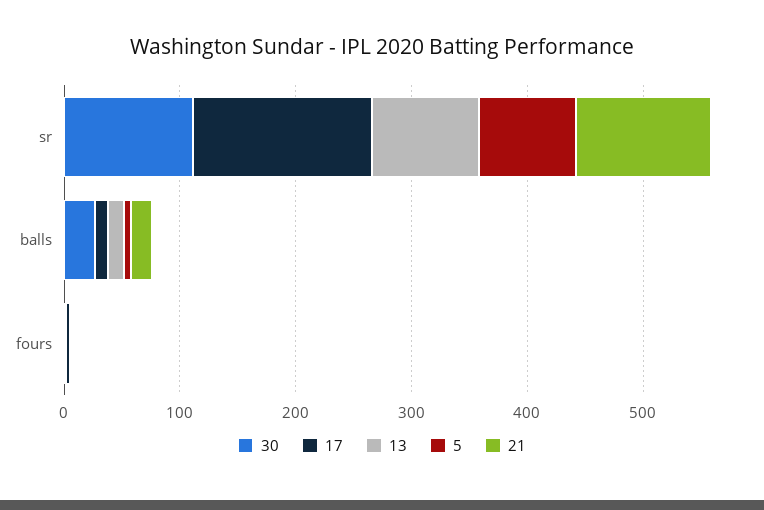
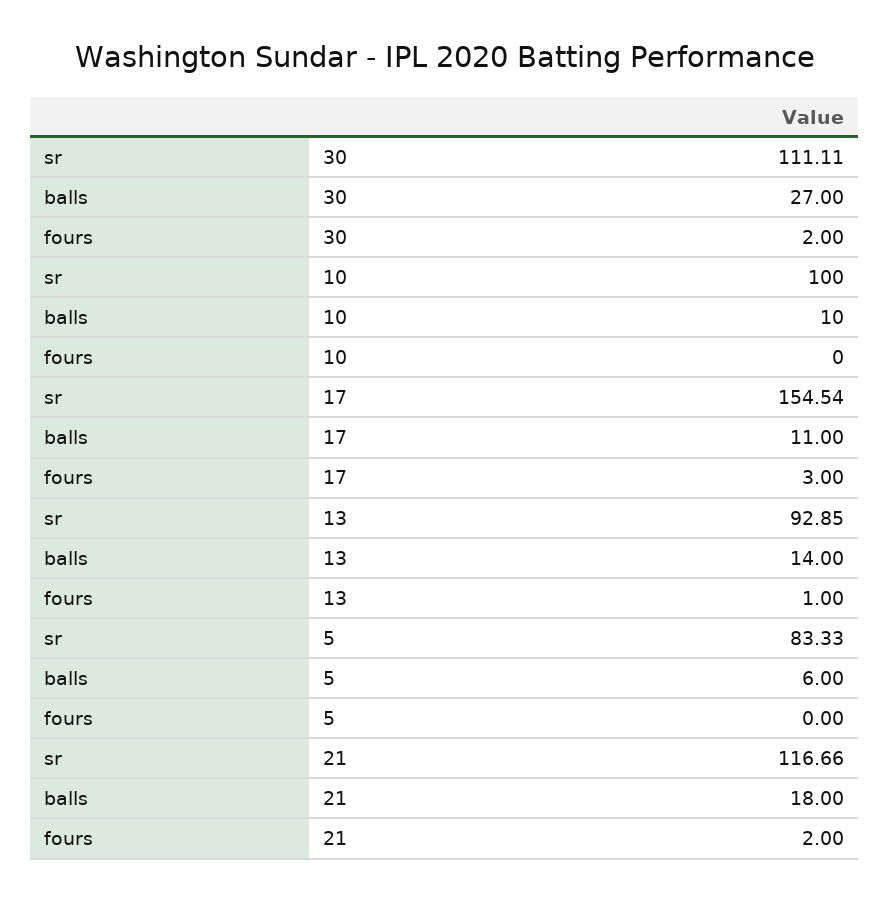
10, sr: none -> 100
10, balls: none -> 10
10, fours: none -> 0

